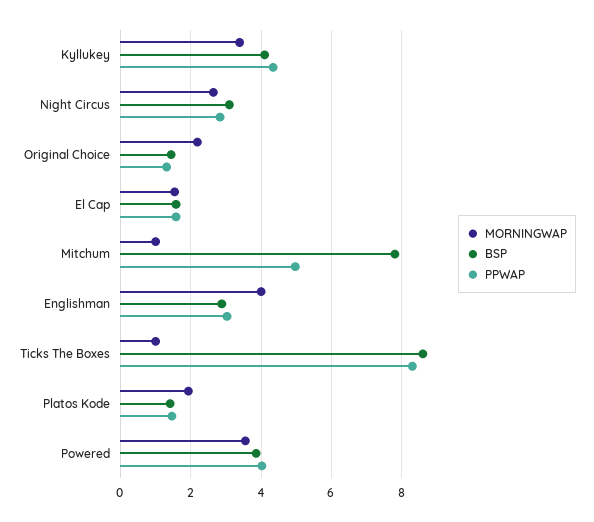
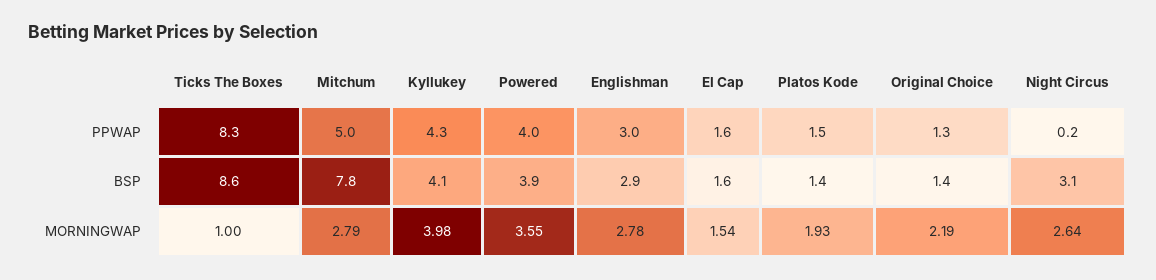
MORNINGWAP, Kyllukey: 3.4 -> 3.98
PPWAP, Night Circus: 2.8 -> 0.2
MORNINGWAP, Mitchum: 1 -> 2.79
MORNINGWAP, Englishman: 4 -> 2.78

